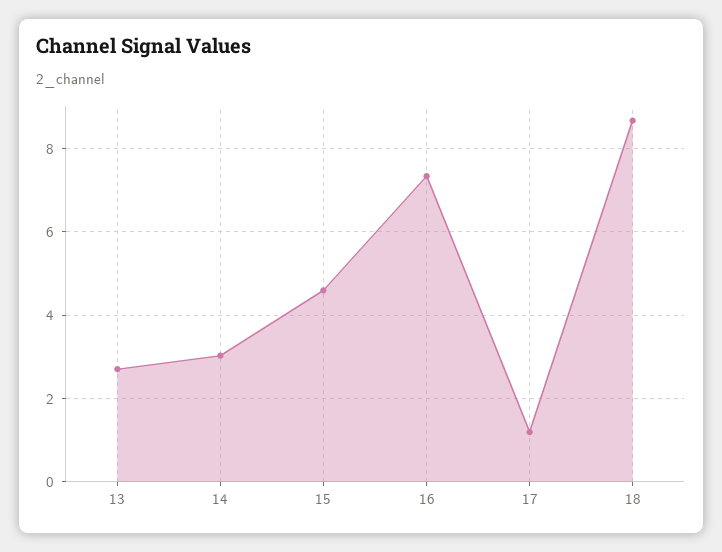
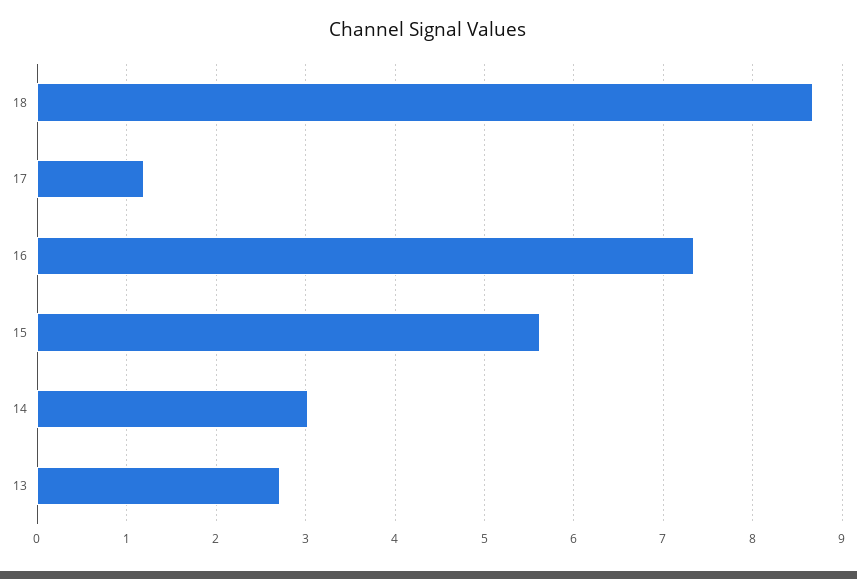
15: 4.6 -> 5.6

